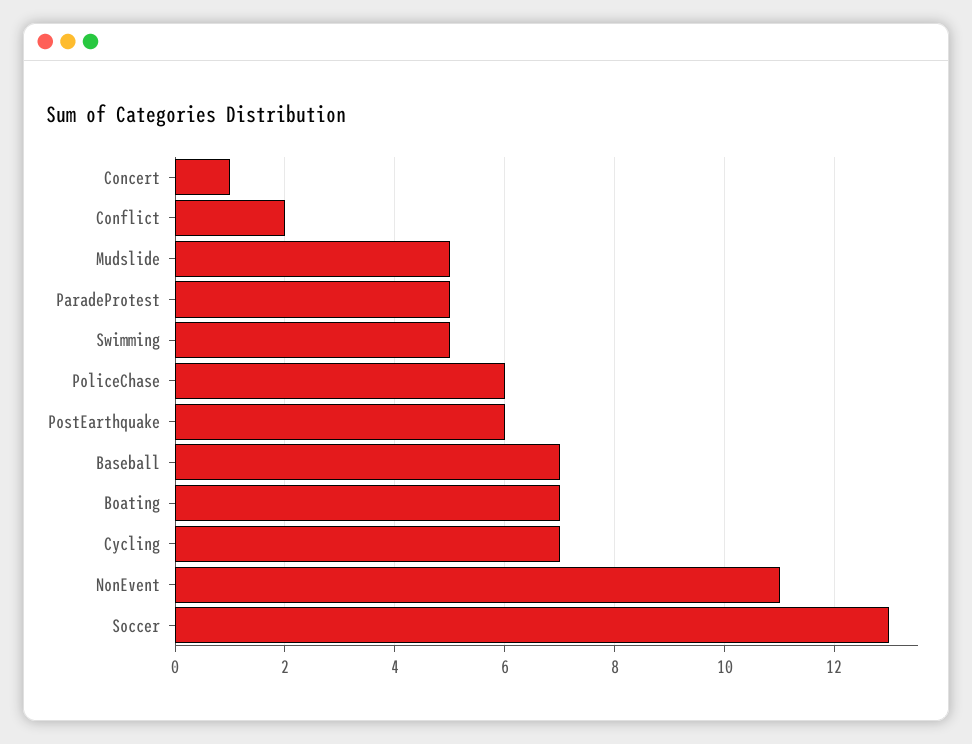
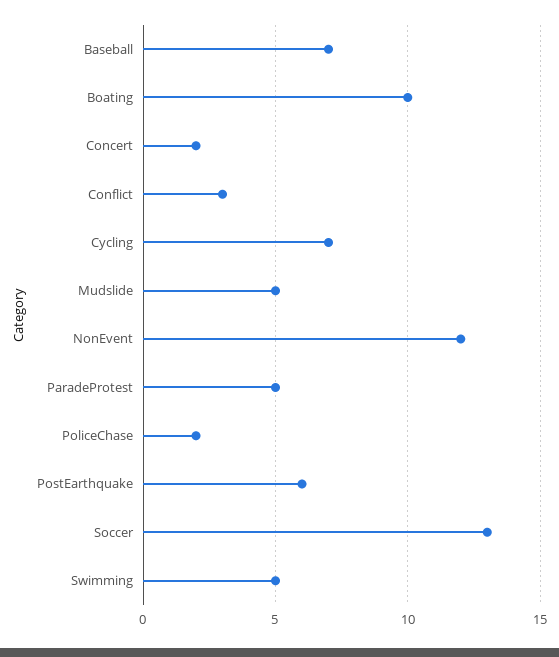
Concert: 1 -> 2
Conflict: 2 -> 3
PoliceChase: 6 -> 2
Boating: 7 -> 10
NonEvent: 11 -> 12

